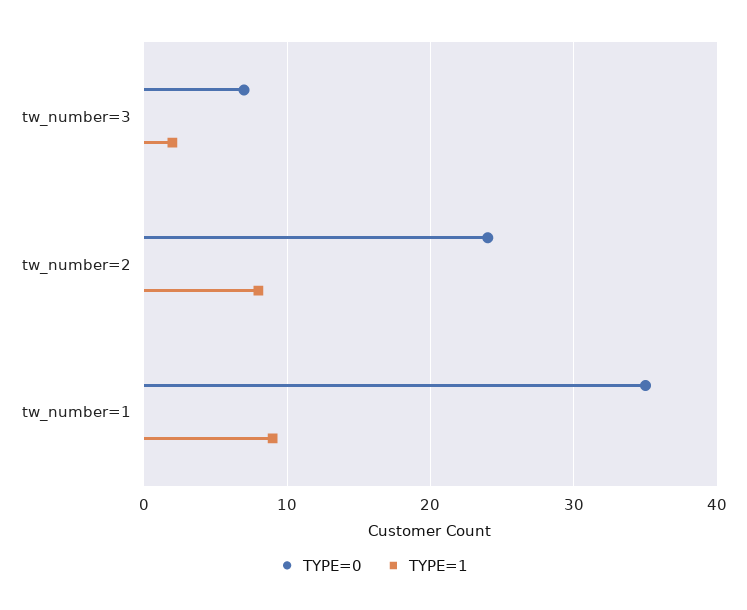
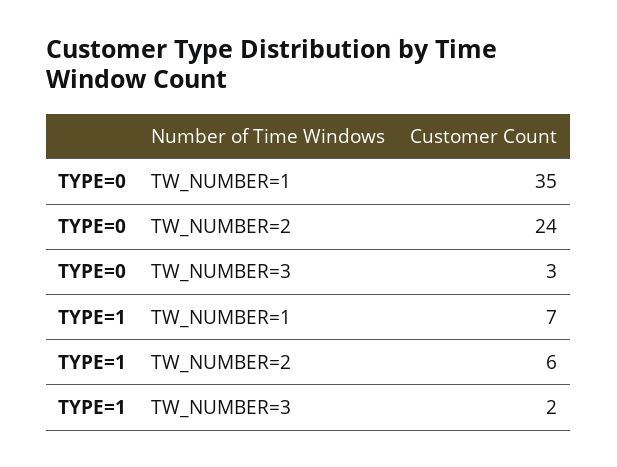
TYPE=0, tw_number=3: 7 -> 3
TYPE=1, tw_number=2: 8 -> 6
TYPE=1, tw_number=1: 9 -> 7

